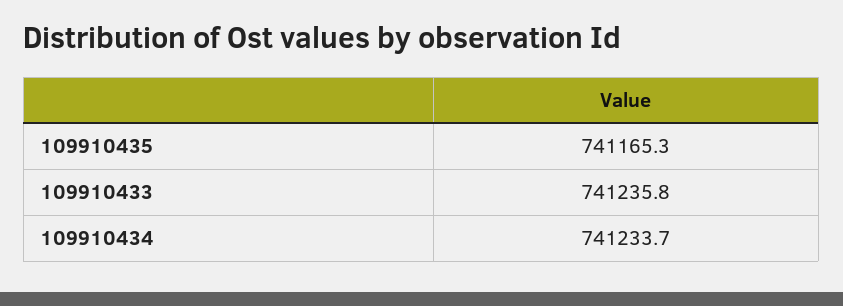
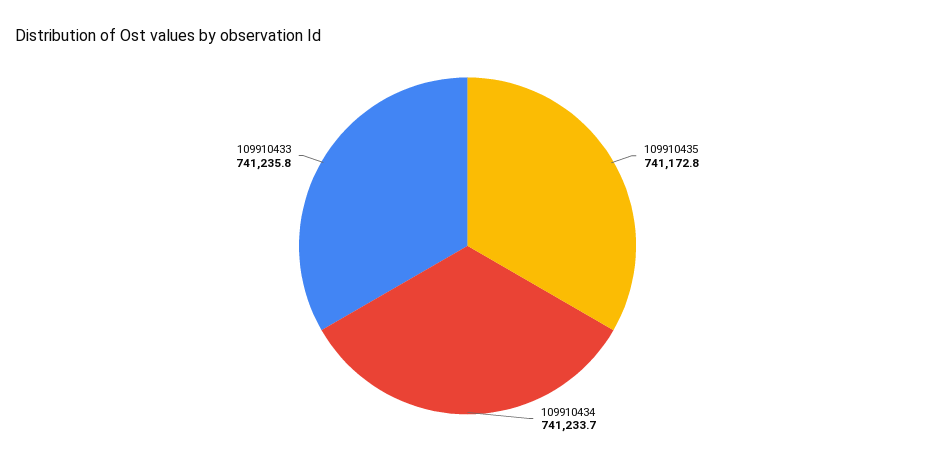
109910435: 741165.3 -> 741172.8

